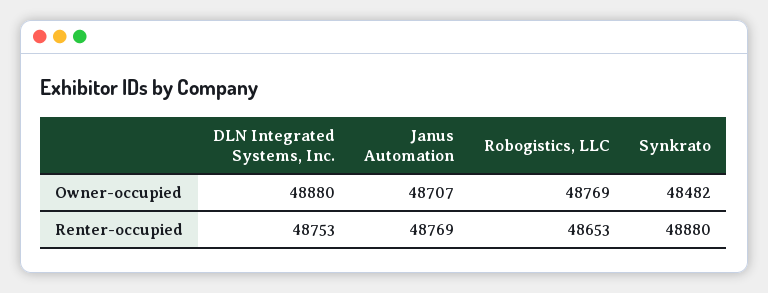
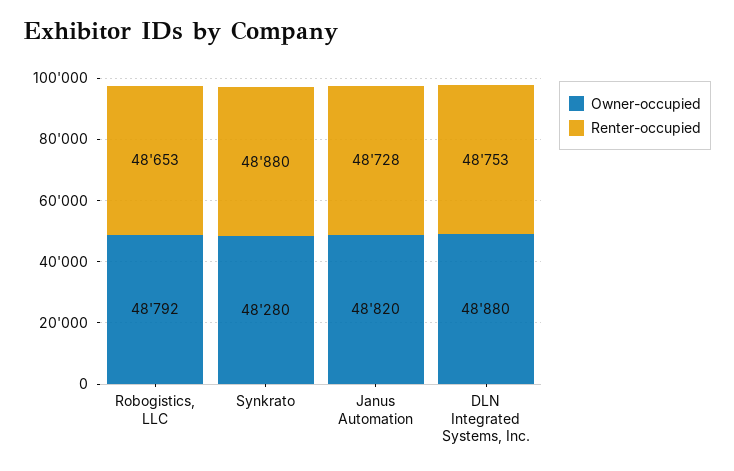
Owner-occupied, Janus Automation: 48707 -> 48820
Owner-occupied, Robogistics, LLC: 48769 -> 48792
Owner-occupied, Synkrato: 48482 -> 48280
Renter-occupied, Janus Automation: 48769 -> 48728

